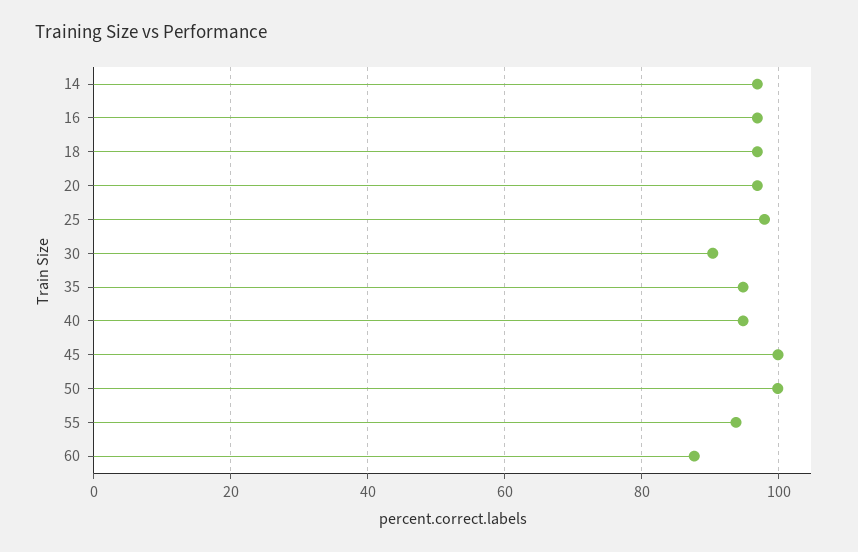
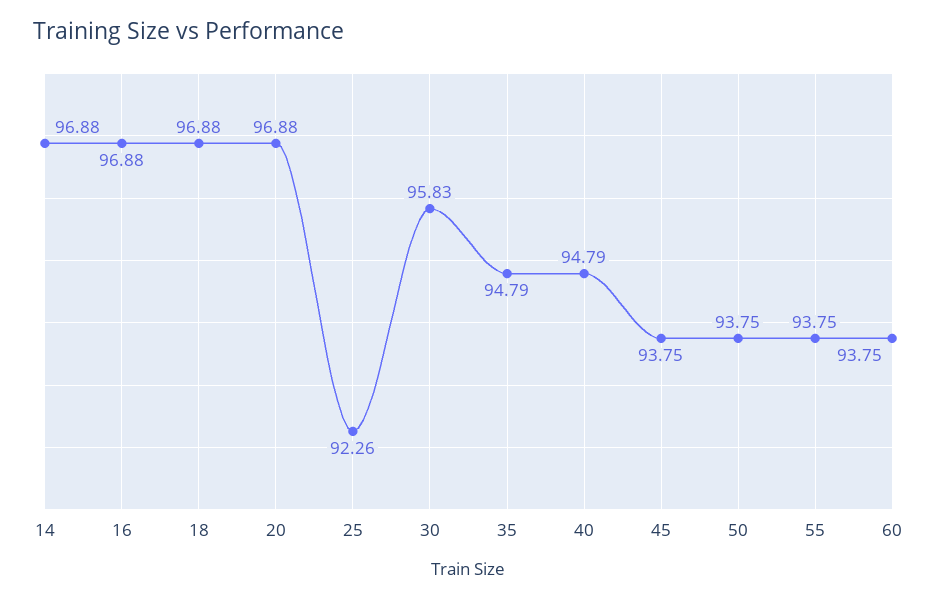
25: 98 -> 92.26
30: 90 -> 95.83
45: 100 -> 93.75
50: 100 -> 93.75
60: 88 -> 93.75

